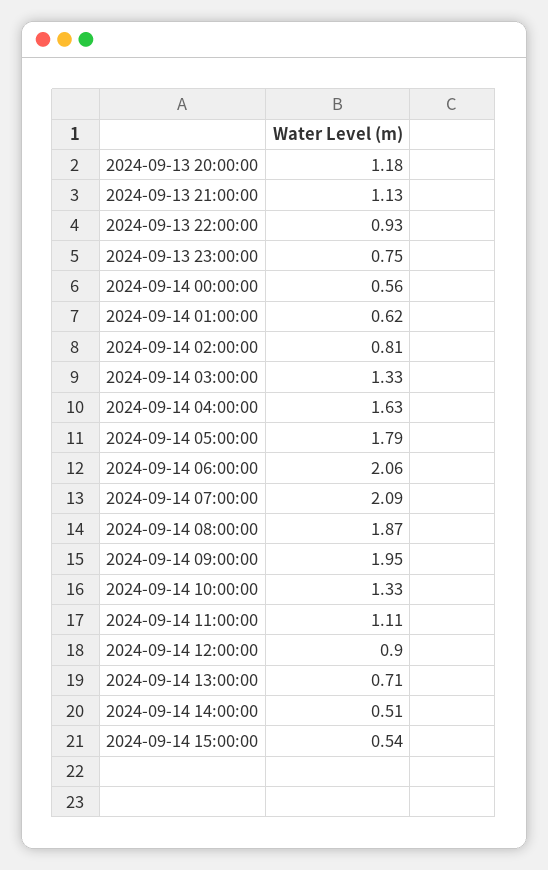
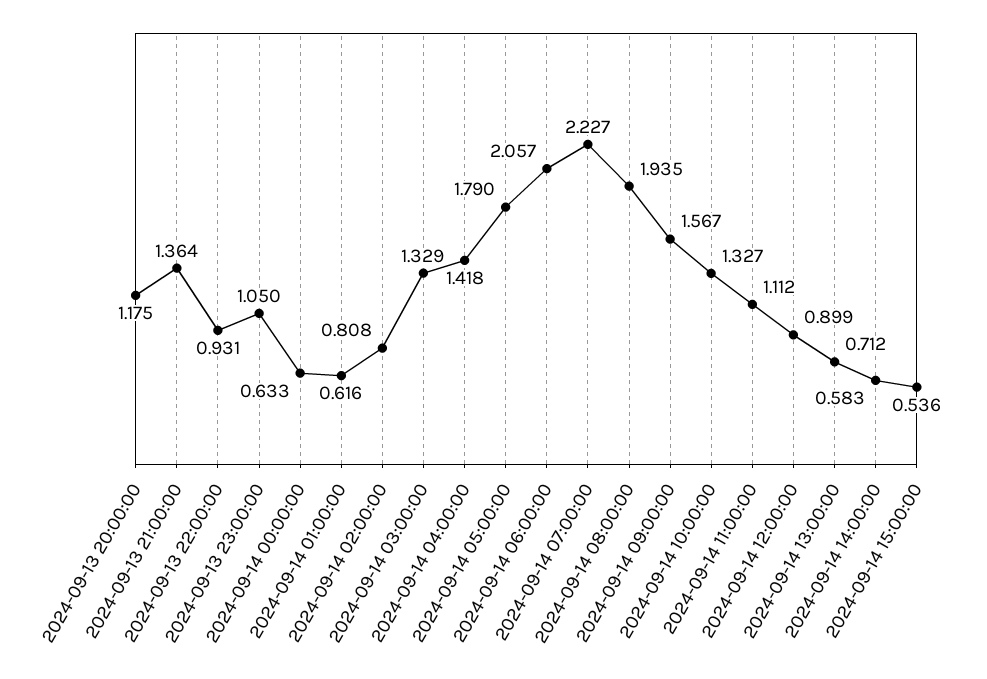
2024-09-13 21:00:00: 1.13 -> 1.364
2024-09-13 23:00:00: 0.75 -> 1.05
2024-09-14 00:00:00: 0.56 -> 0.633
2024-09-14 04:00:00: 1.63 -> 1.418
2024-09-14 07:00:00: 2.09 -> 2.227
2024-09-14 08:00:00: 1.87 -> 1.935
2024-09-14 09:00:00: 1.95 -> 1.567
2024-09-14 14:00:00: 0.51 -> 0.583

